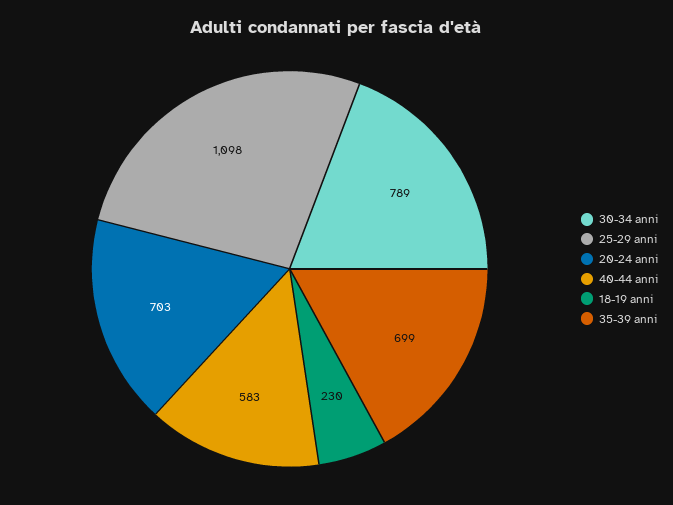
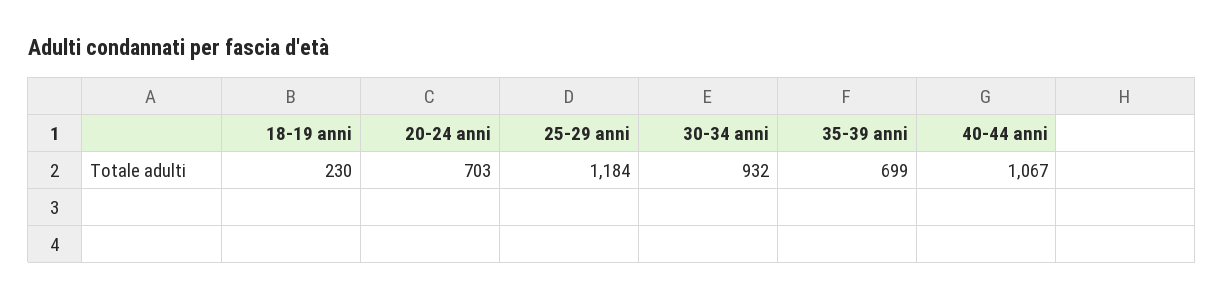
30-34 anni: 789 -> 932
25-29 anni: 1098 -> 1184
40-44 anni: 583 -> 1067

